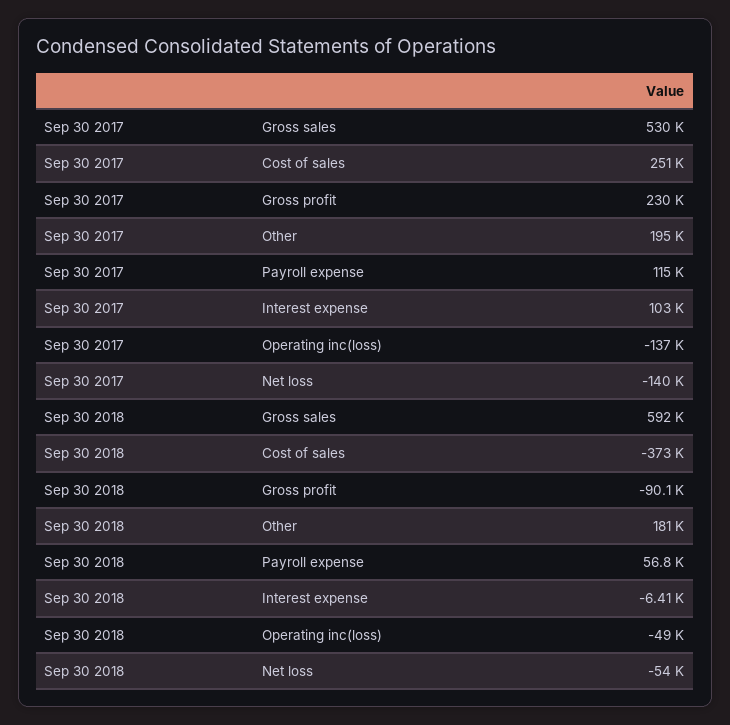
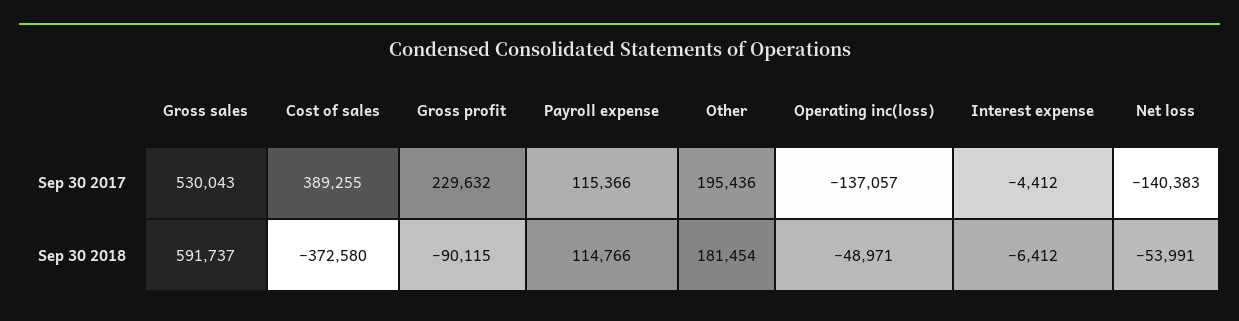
Sep 30 2017, Cost of sales: 251000 -> 389255
Sep 30 2017, Interest expense: 103000 -> -4412
Sep 30 2018, Payroll expense: 56800 -> 114766

